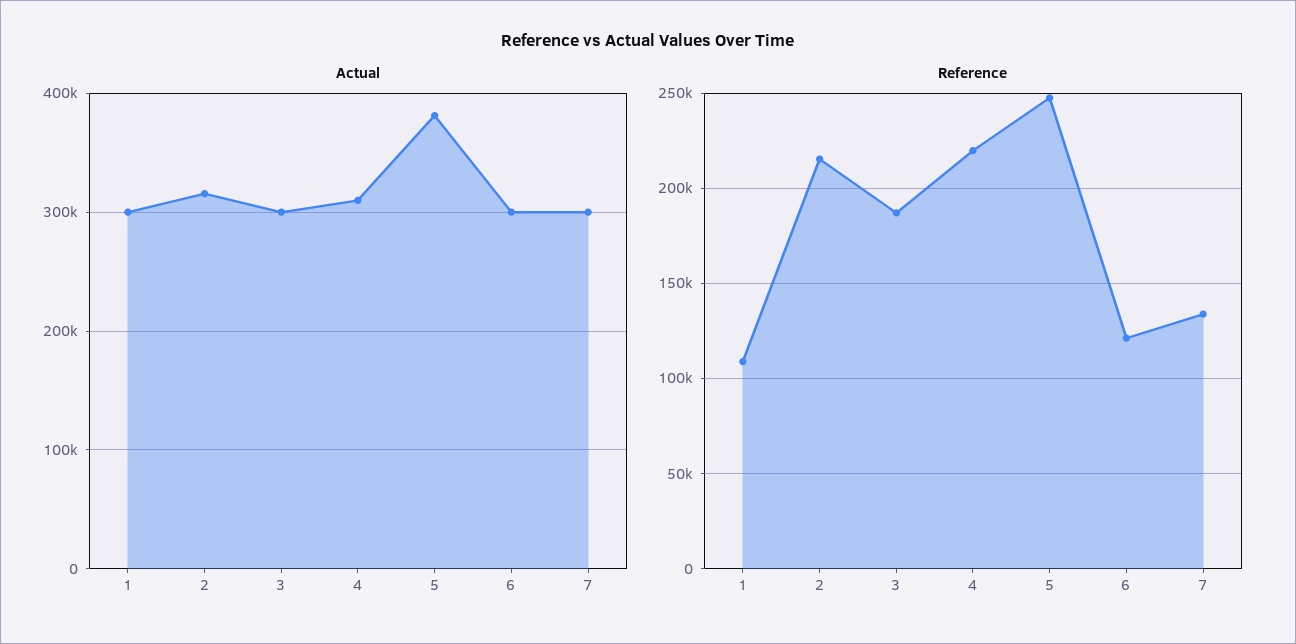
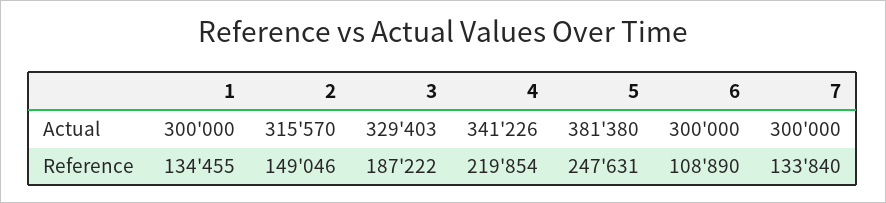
Actual, 3: 300000 -> 329403
Actual, 4: 310000 -> 341226
Reference, 1: 110000 -> 134455
Reference, 2: 215000 -> 149046
Reference, 6: 120000 -> 108890

